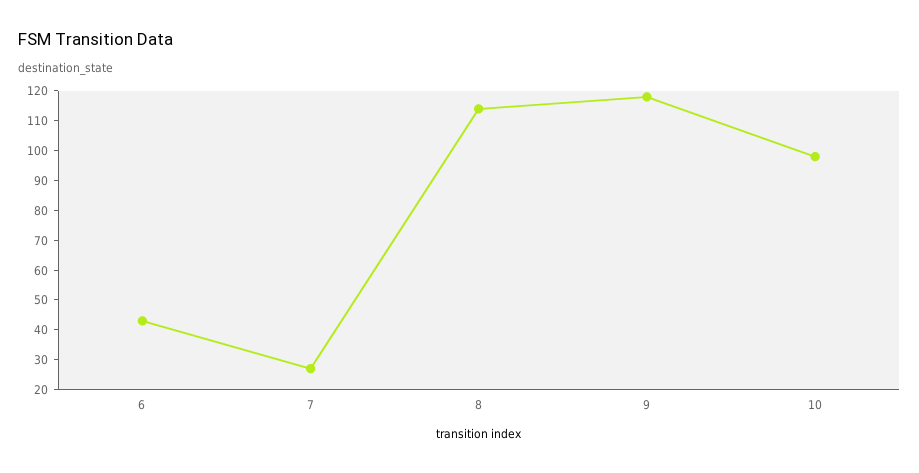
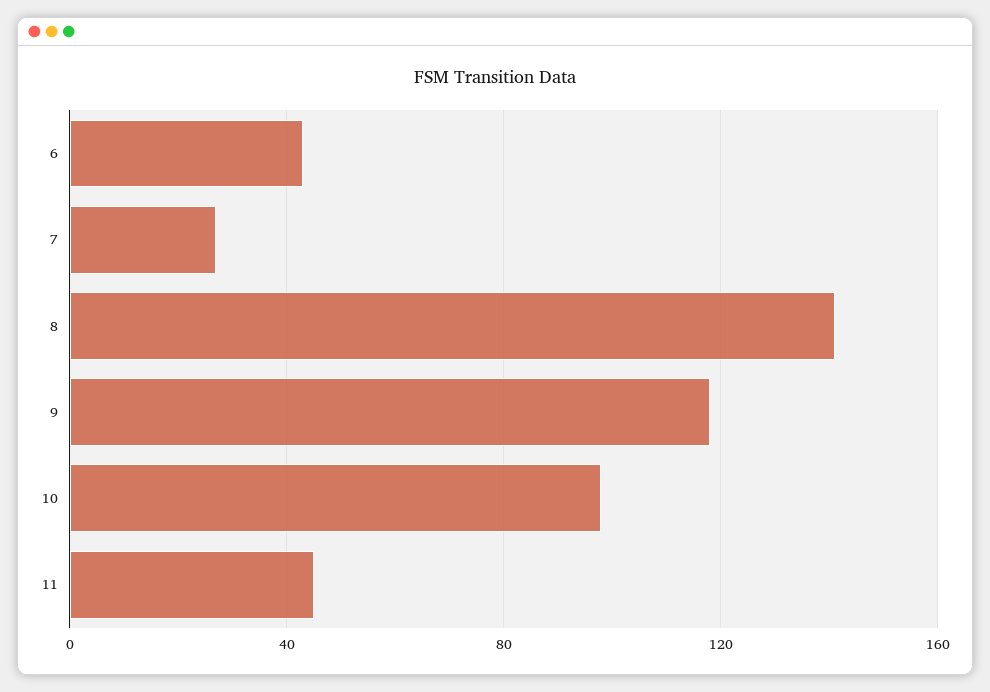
8: 115 -> 140
11: none -> 45

